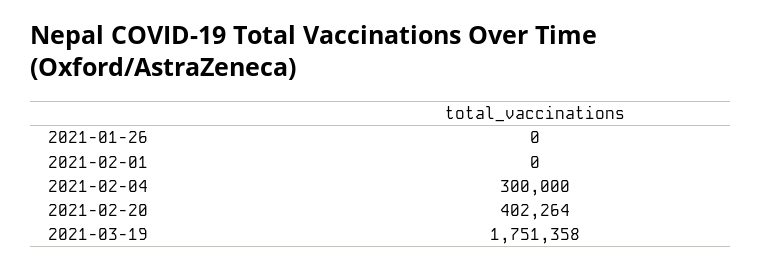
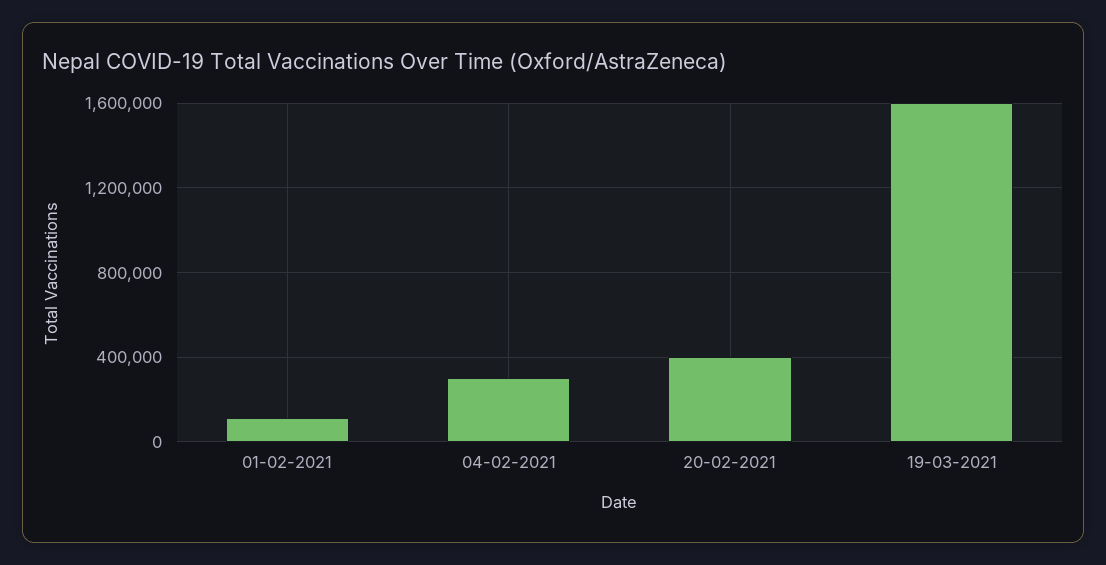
2021-01-26: 0 -> none
2021-02-01: 0 -> 100000
2021-03-19: 1751358 -> 1600000

